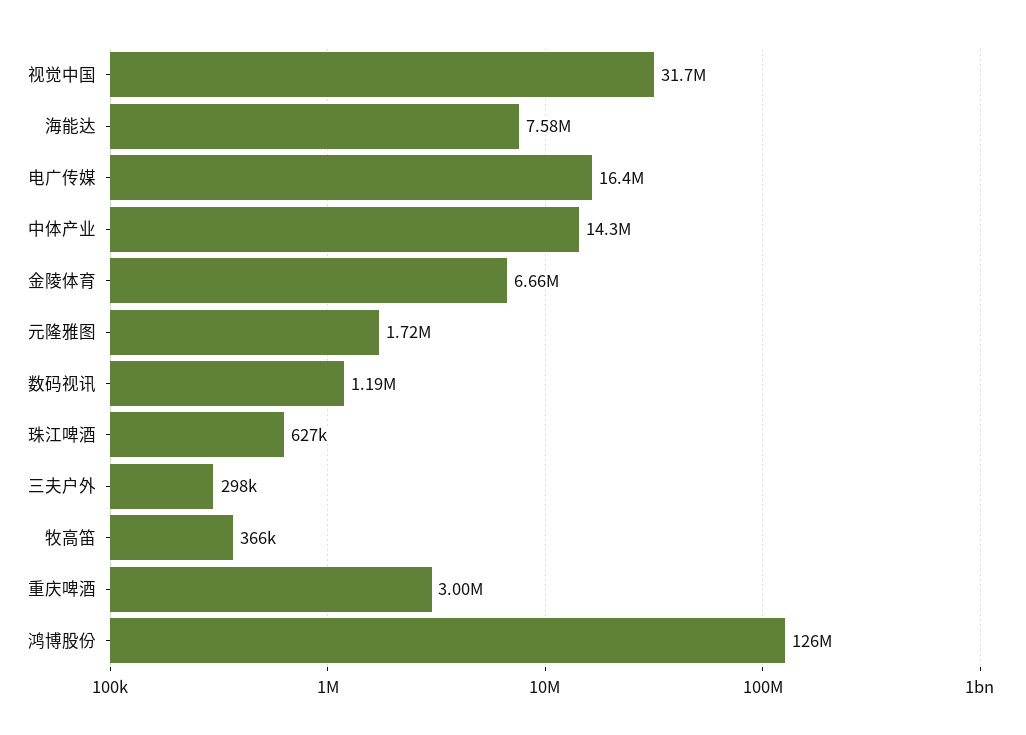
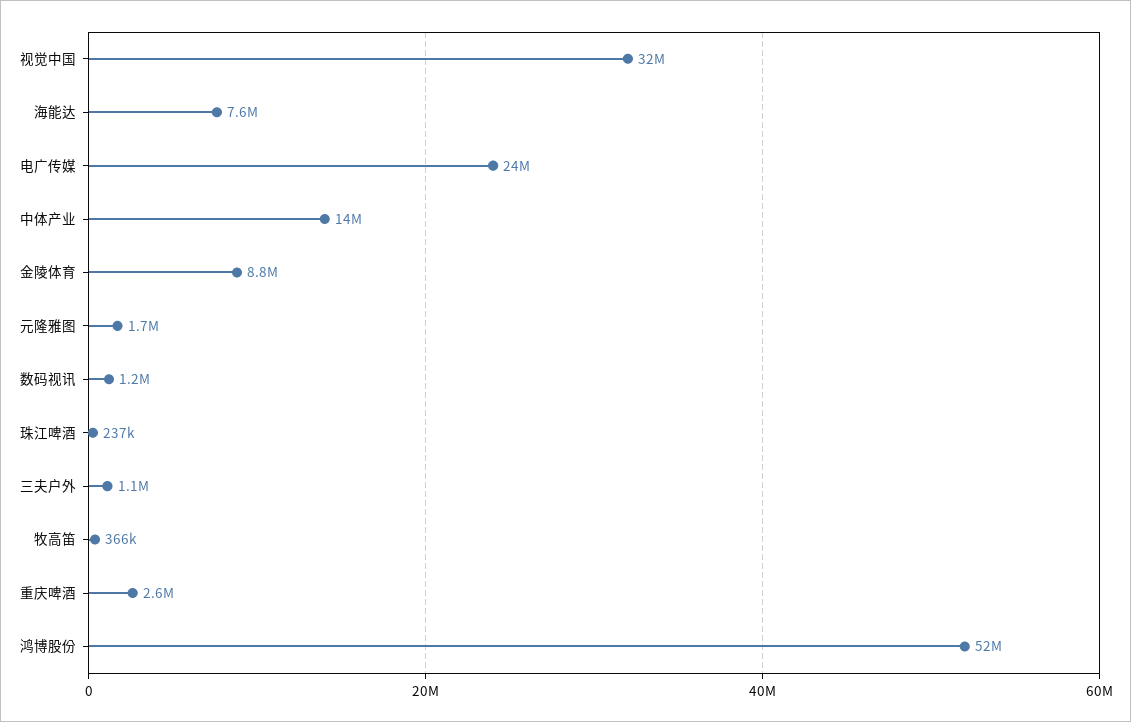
电广传媒: 16400000 -> 24000000
金陵体育: 6660000 -> 8800000
珠江啤酒: 627000 -> 237000
三夫户外: 298000 -> 1100000
重庆啤酒: 3000000 -> 2600000
鸿博股份: 126000000 -> 52000000

